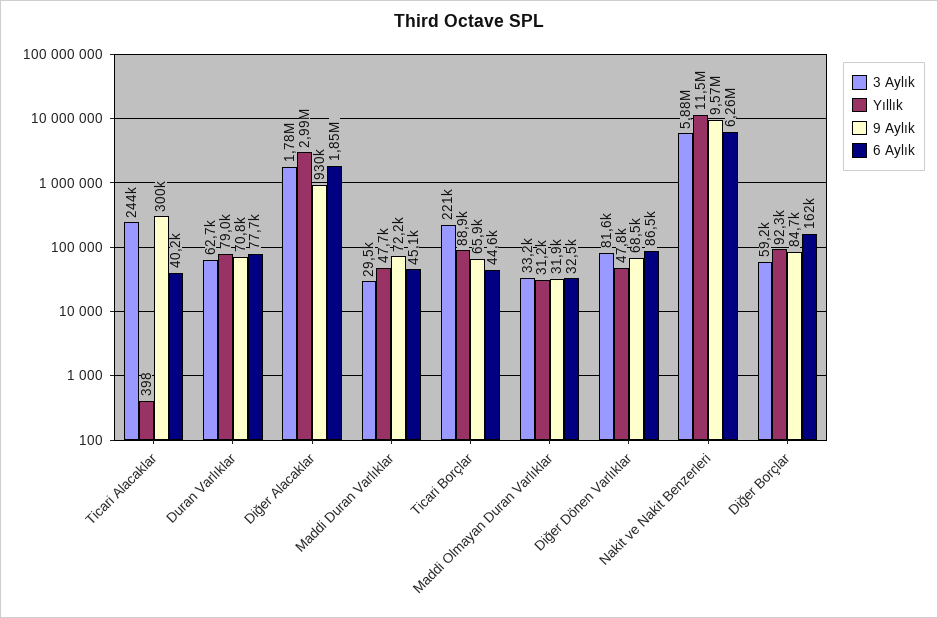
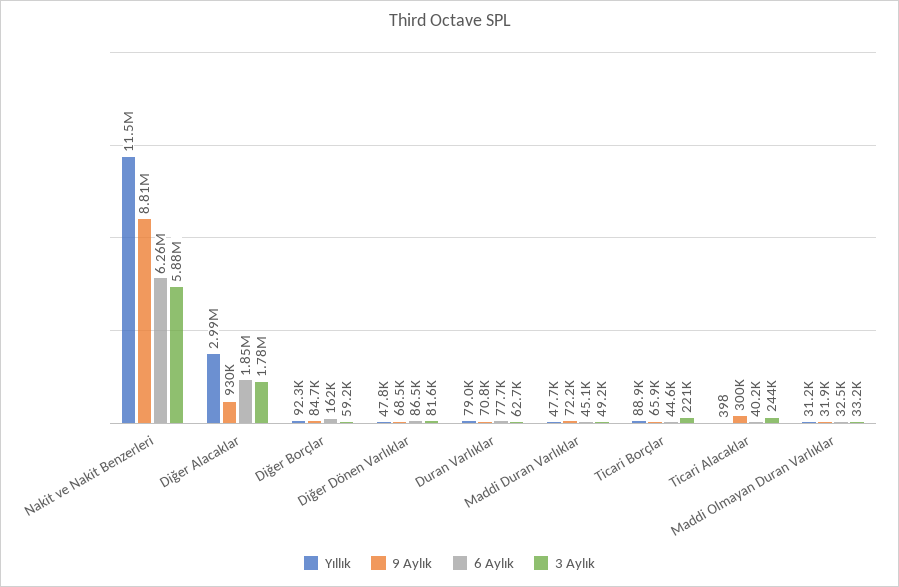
3 Aylık, Maddi Duran Varlıklar: 29500 -> 49200
9 Aylık, Nakit ve Nakit Benzerleri: 9570000 -> 8810000

